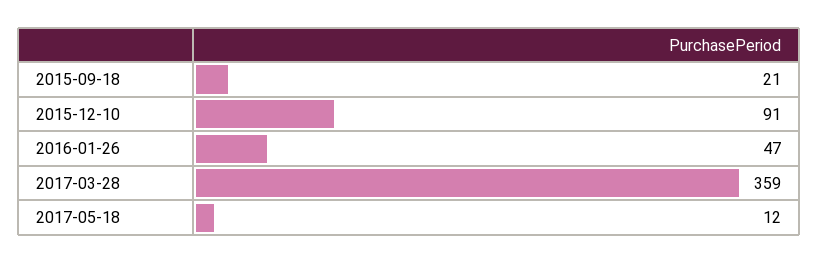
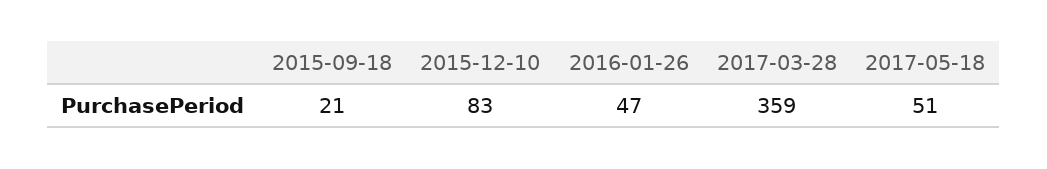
2015-12-10: 91 -> 83
2017-05-18: 12 -> 51

